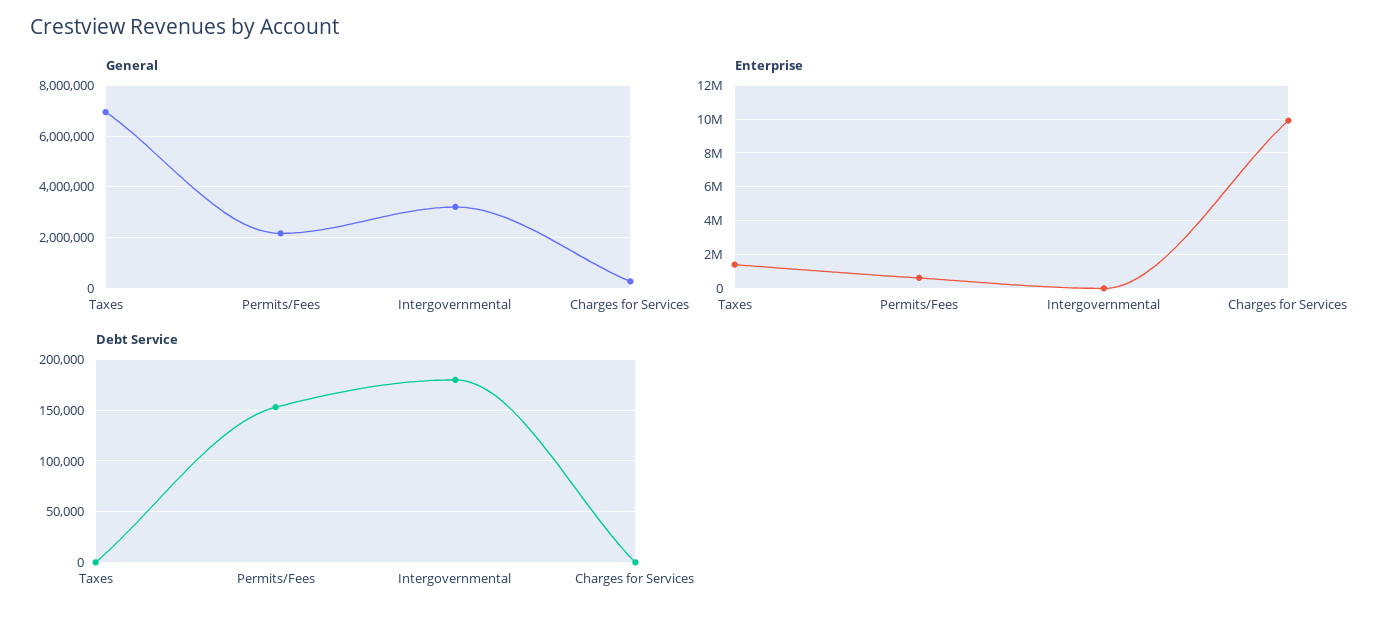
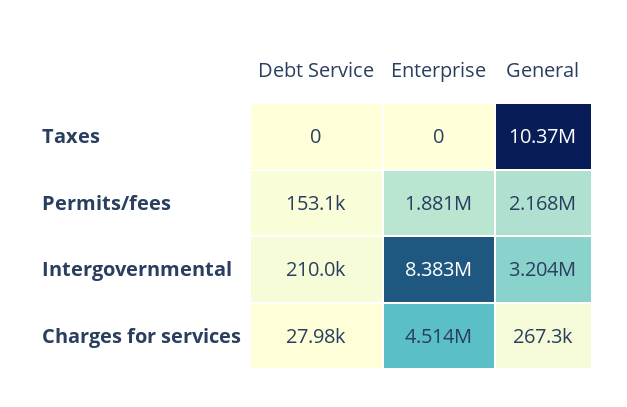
General, Taxes: 7000000 -> 10370000
Enterprise, Taxes: 1500000 -> 0
Enterprise, Permits/Fees: 500000 -> 1881000
Enterprise, Intergovernmental: 0 -> 8383000
Enterprise, Charges for Services: 10000000 -> 4514000
Debt Service, Intergovernmental: 180000 -> 210000
Debt Service, Charges for Services: 0 -> 27980

